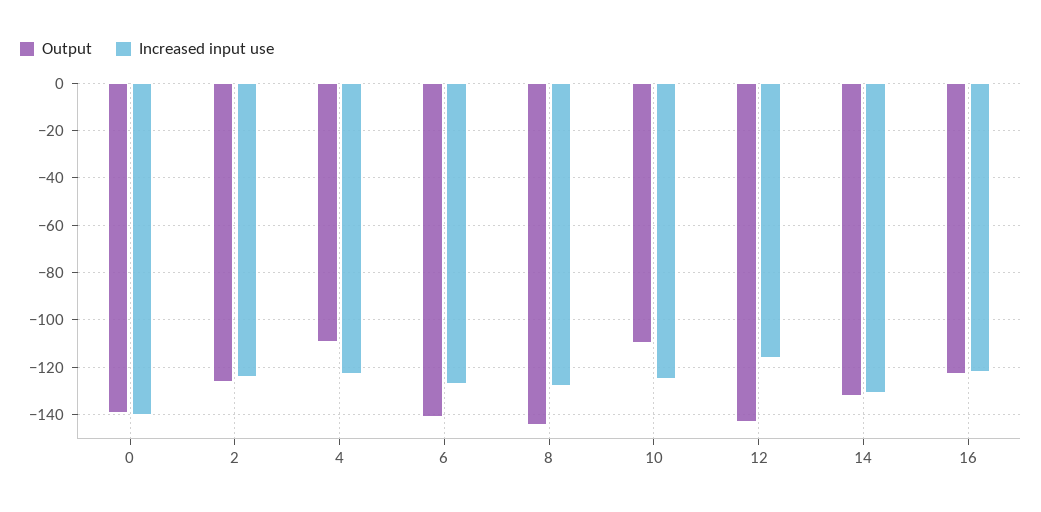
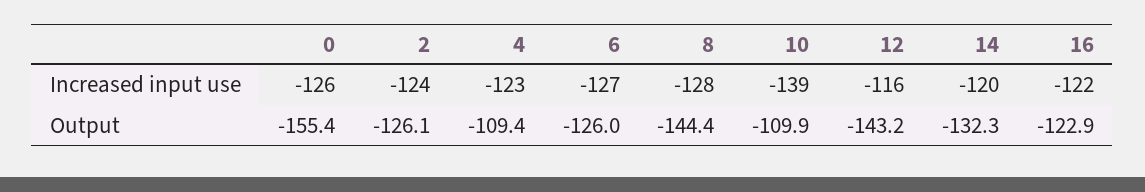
Output, 0: -140 -> -155.4
Increased input use, 0: -140 -> -126
Output, 6: -140 -> -126
Increased input use, 10: -125 -> -139
Increased input use, 14: -130 -> -120

